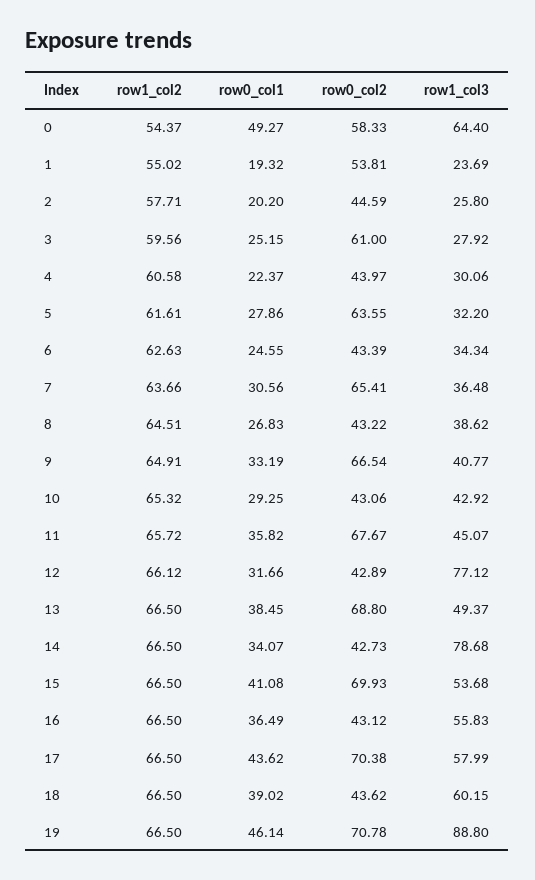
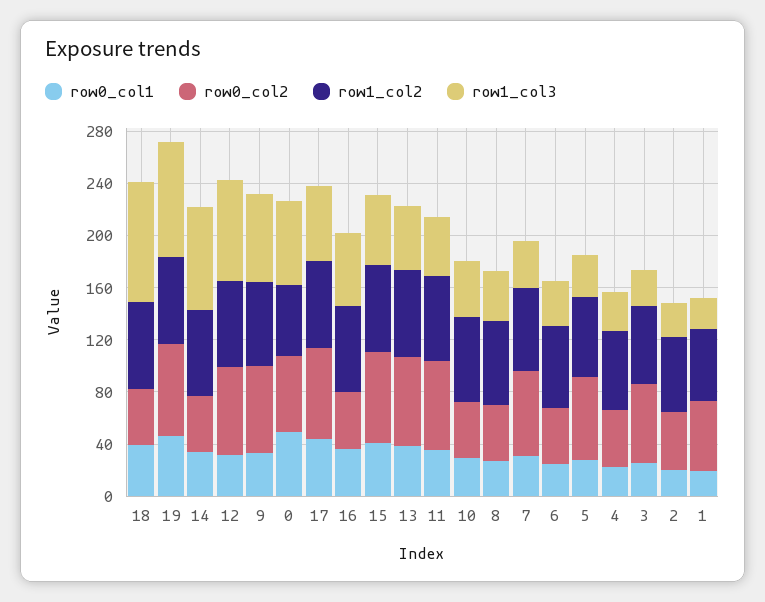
row1_col3, 9: 40.77 -> 70
row0_col2, 12: 42.89 -> 70
row1_col3, 18: 60.15 -> 90

